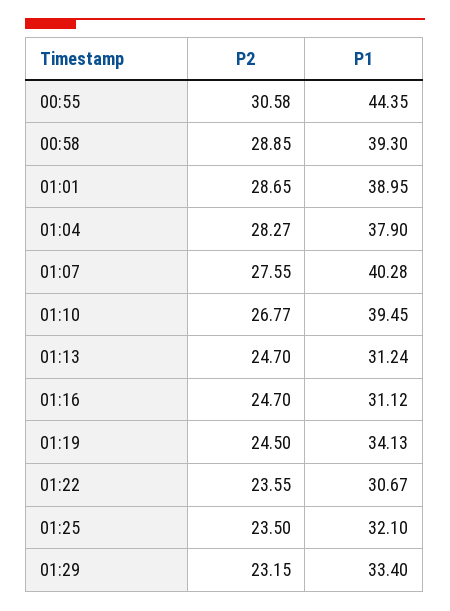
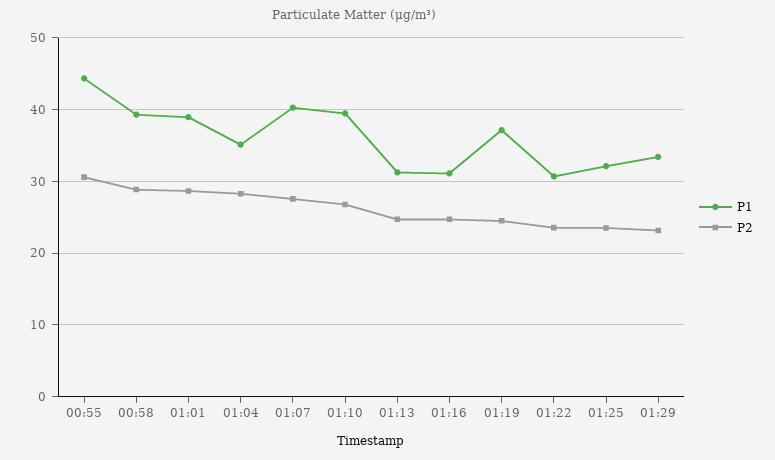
P1, 01:04: 37.9 -> 35
P1, 01:19: 34.13 -> 37

